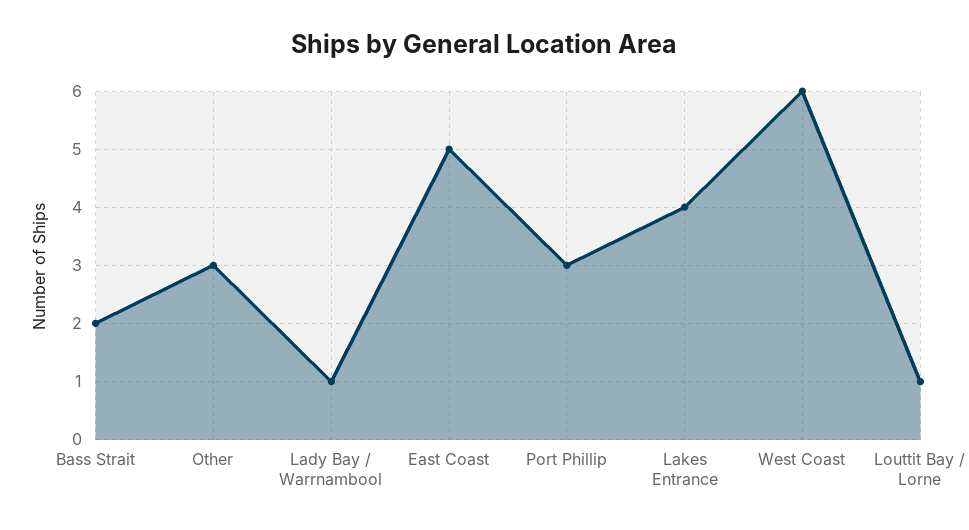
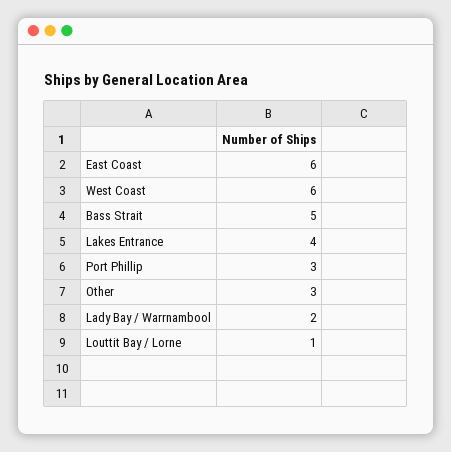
Bass Strait: 2 -> 5
Lady Bay / Warrnambool: 1 -> 2
East Coast: 5 -> 6

